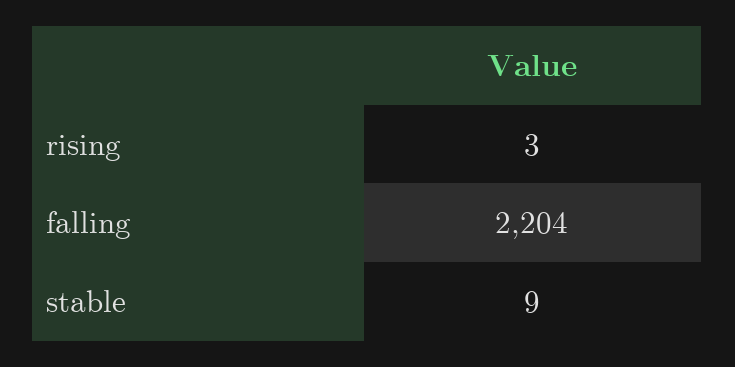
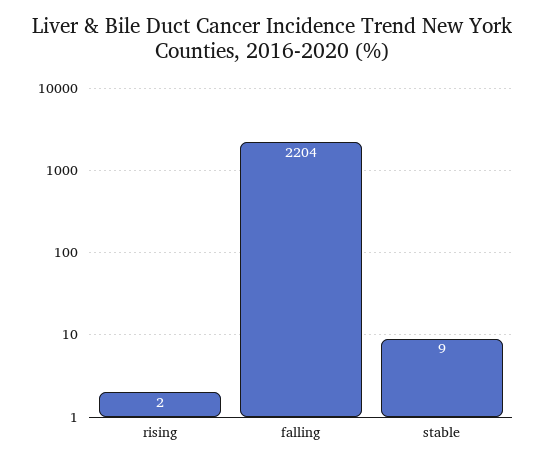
rising: 3 -> 2

